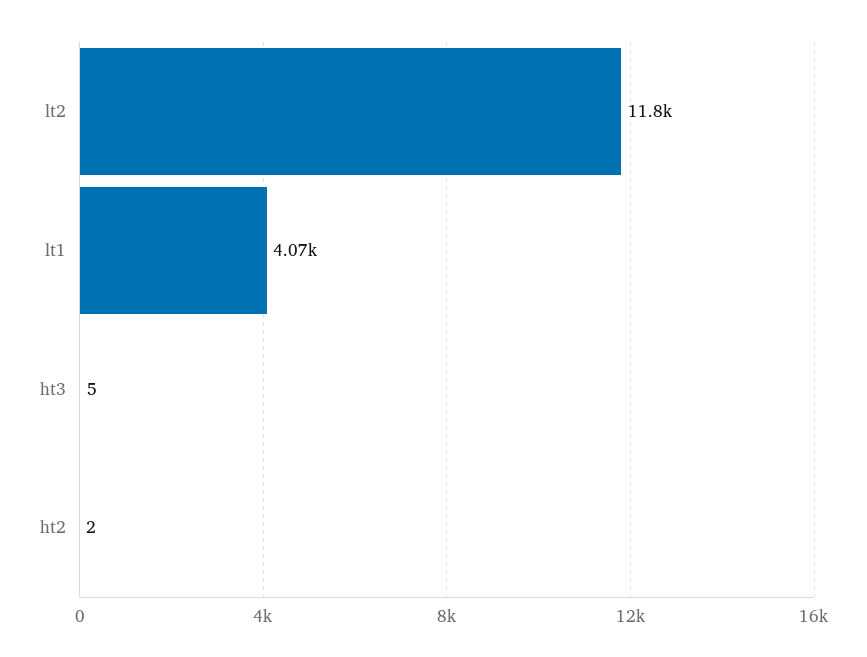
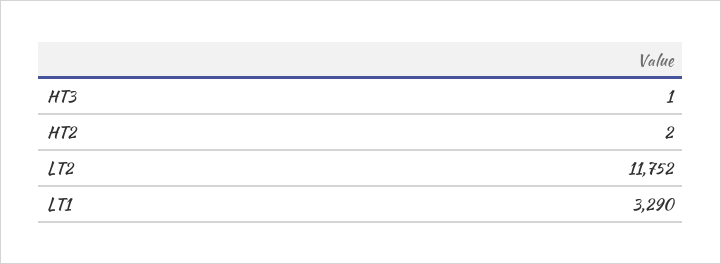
lt1: 4070 -> 3290
ht3: 5 -> 1

